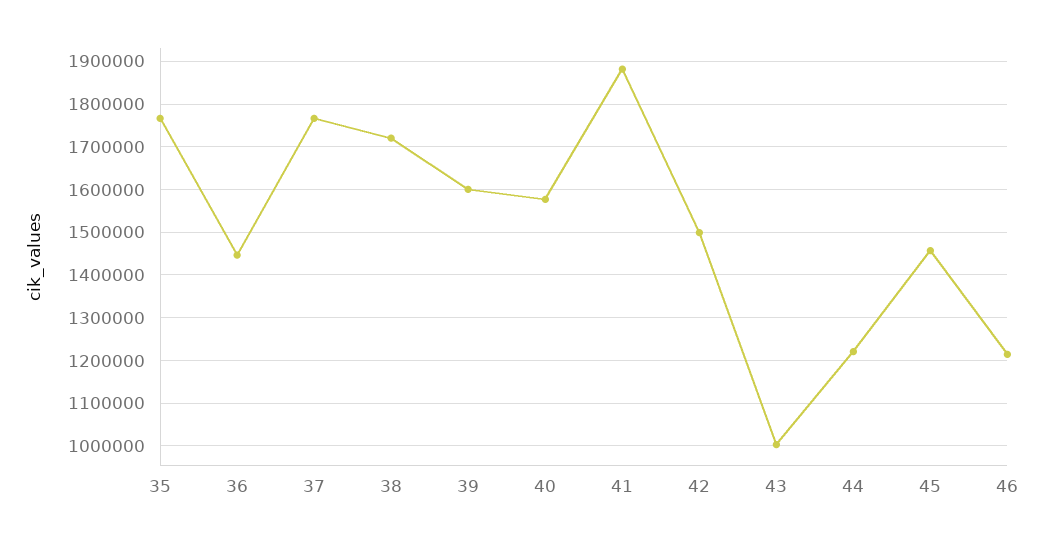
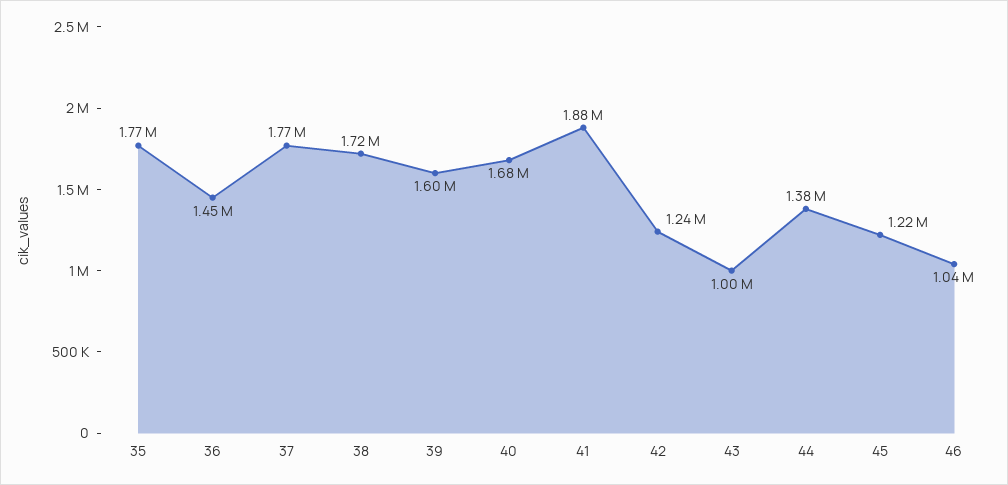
40: 1580000 -> 1680000
42: 1500000 -> 1240000
44: 1220000 -> 1380000
45: 1460000 -> 1220000
46: 1220000 -> 1040000

